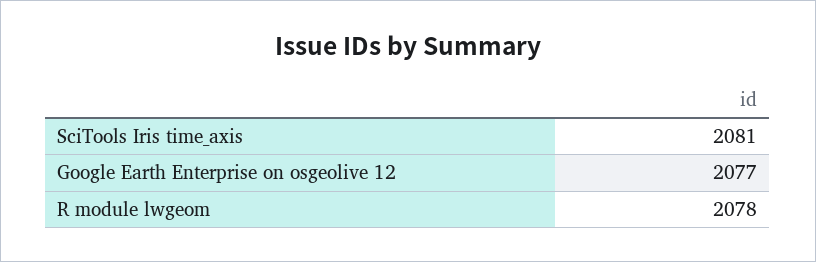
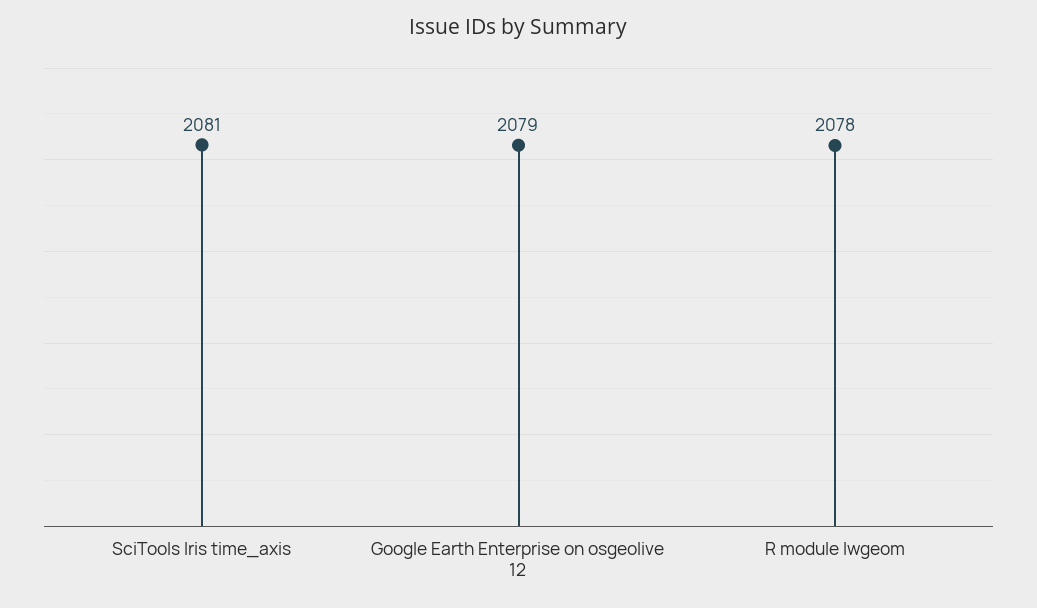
Google Earth Enterprise on osgeolive 12: 2077 -> 2079

